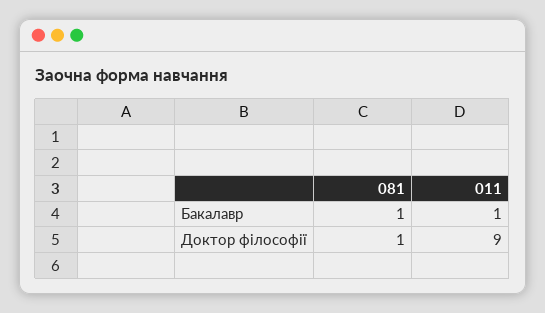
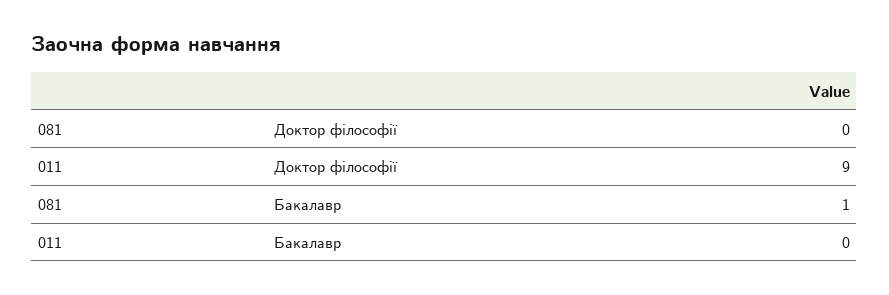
011, Бакалавр: 1 -> 0
081, Доктор філософії: 1 -> 0

